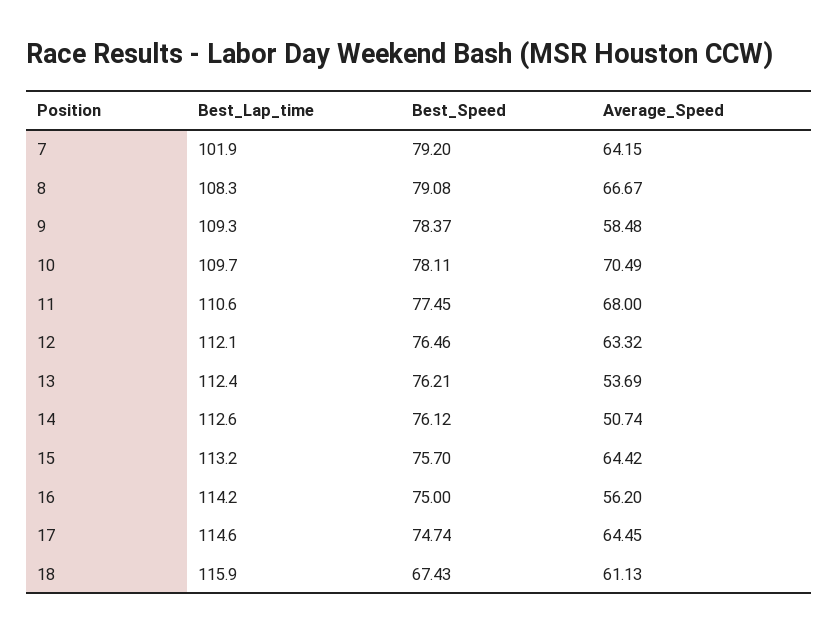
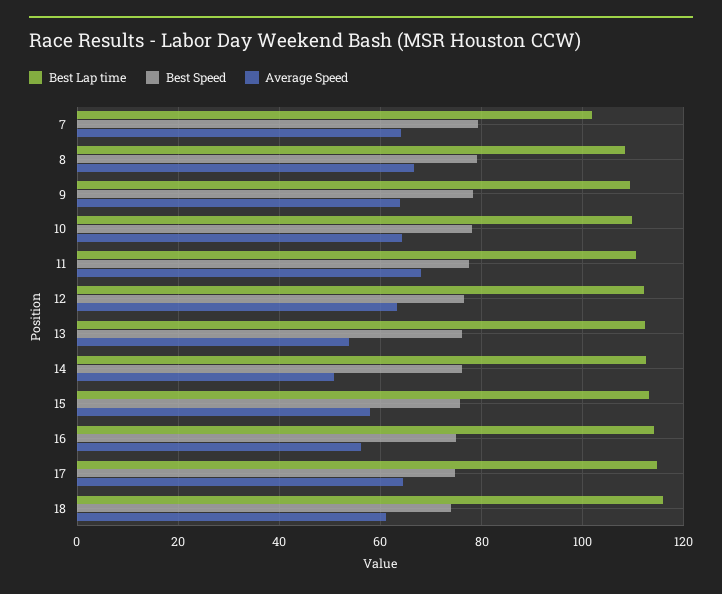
Average_Speed, 9: 58.48 -> 64
Average_Speed, 10: 70.49 -> 64
Average_Speed, 15: 64.42 -> 58
Best_Speed, 18: 67.43 -> 74

